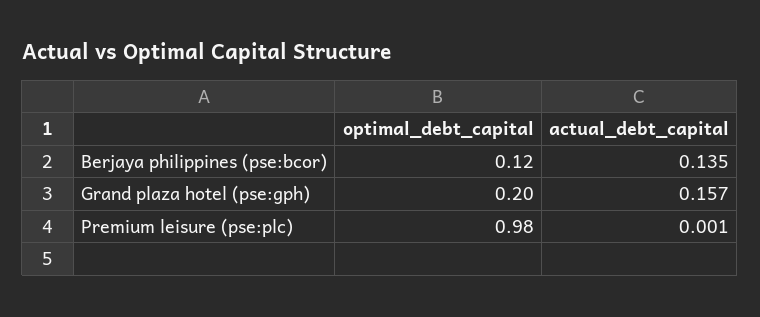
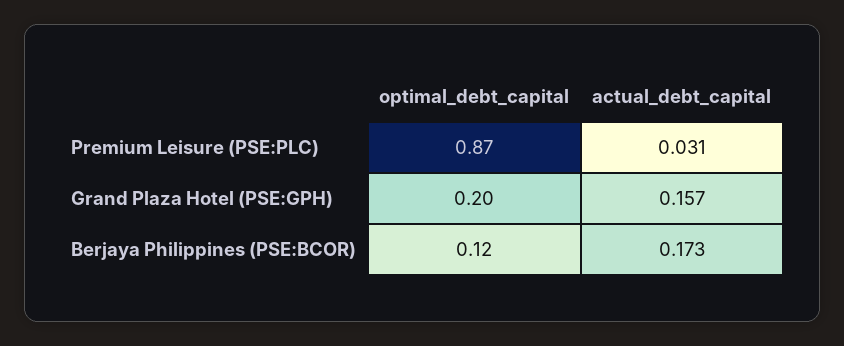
actual_debt_capital, Berjaya philippines (pse:bcor): 0.135 -> 0.173
optimal_debt_capital, Premium leisure (pse:plc): 0.98 -> 0.87
actual_debt_capital, Premium leisure (pse:plc): 0.001 -> 0.031

